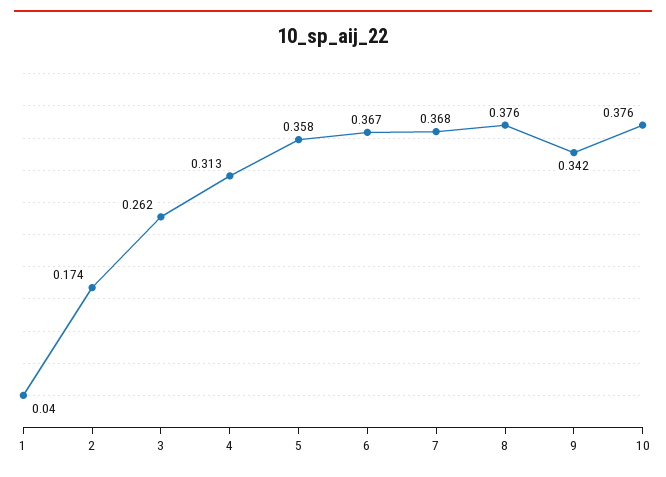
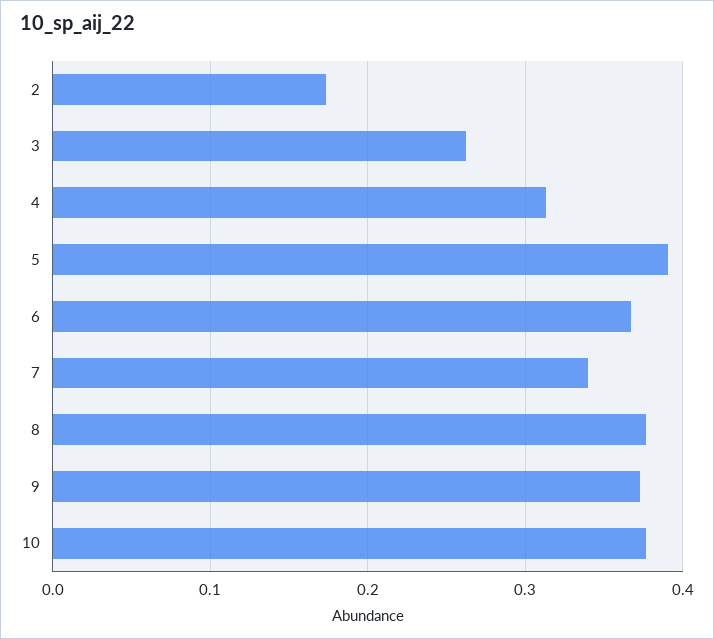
1: 0.04 -> none
5: 0.358 -> 0.39
7: 0.368 -> 0.34
9: 0.342 -> 0.37

